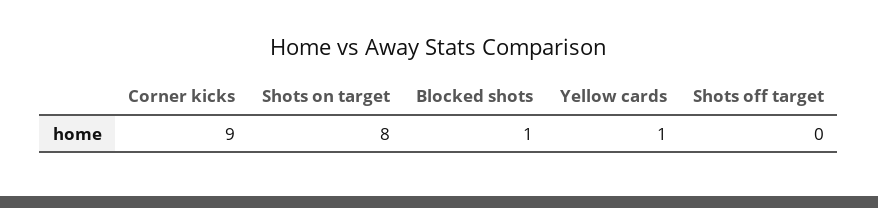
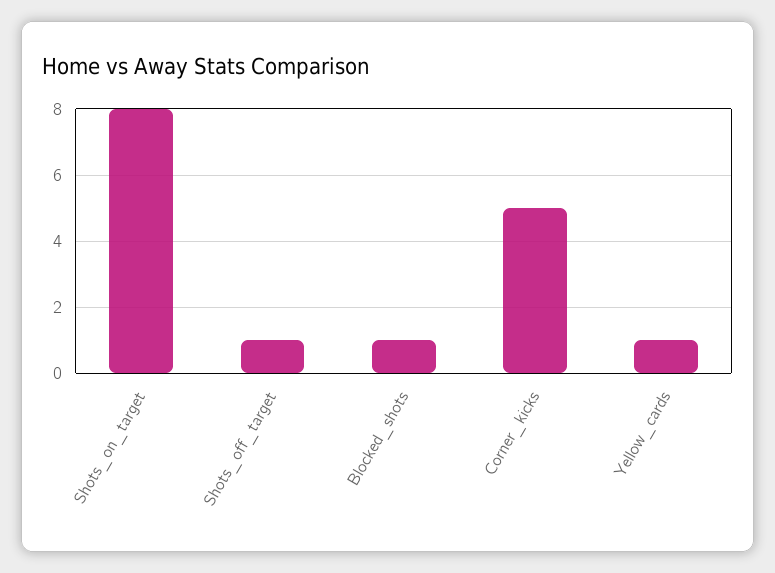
Corner kicks: 9 -> 5
Shots off target: 0 -> 1

